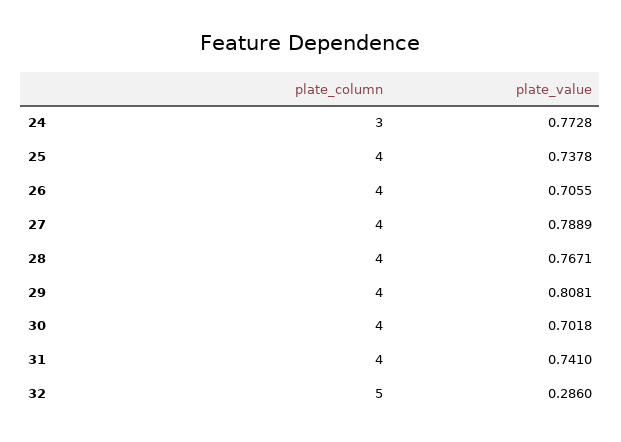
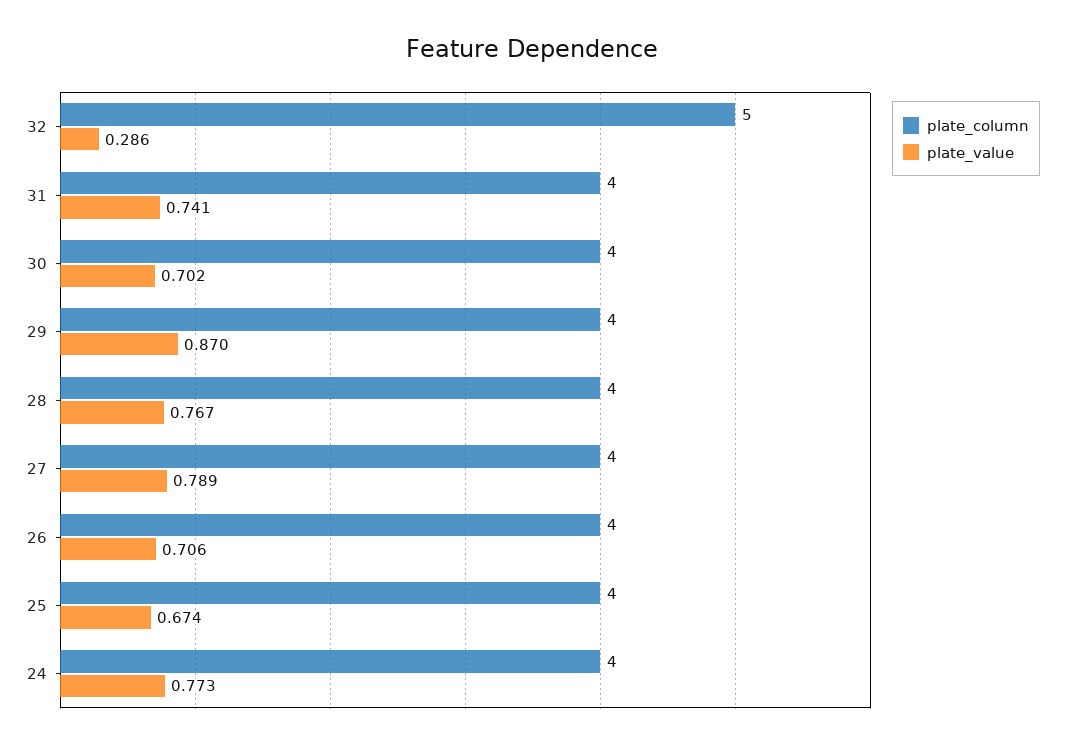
plate_column, 24: 3 -> 4
plate_value, 25: 0.7378 -> 0.674
plate_value, 29: 0.8081 -> 0.87

